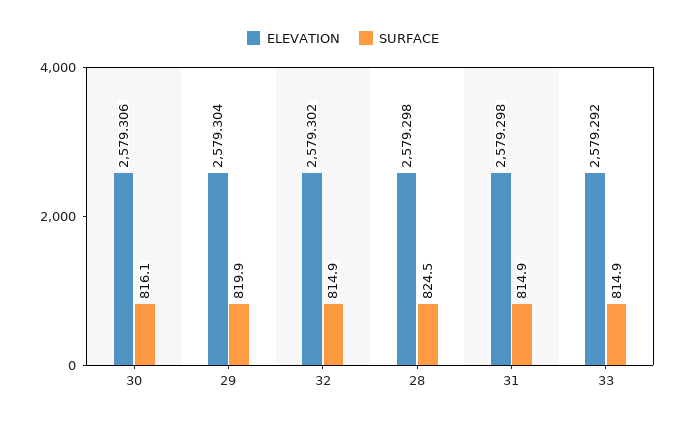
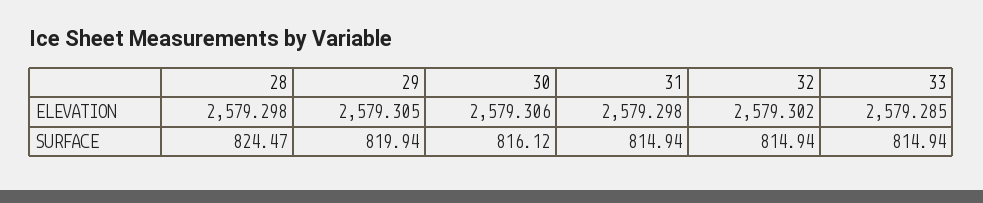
ELEVATION, 29: 2579.304 -> 2579.305
ELEVATION, 33: 2579.292 -> 2579.285

